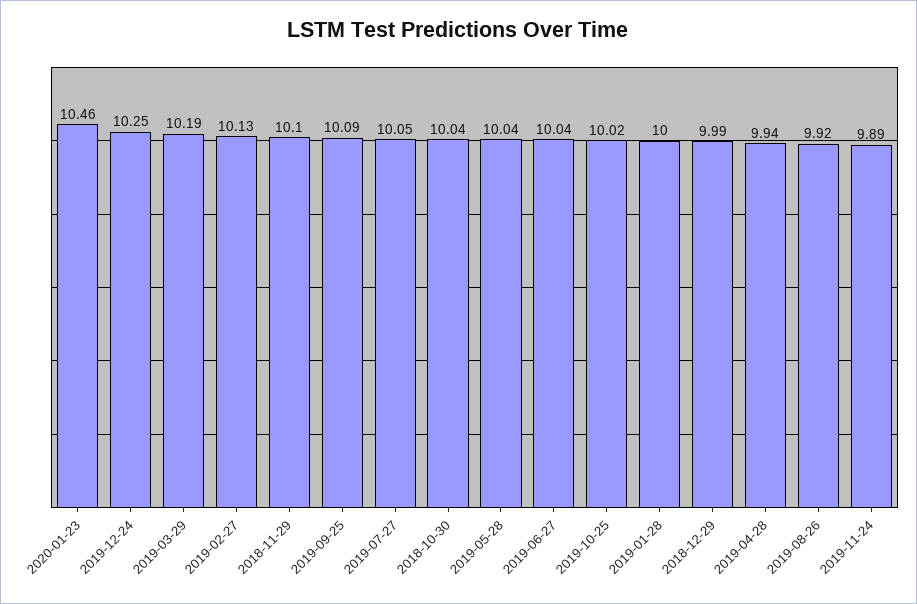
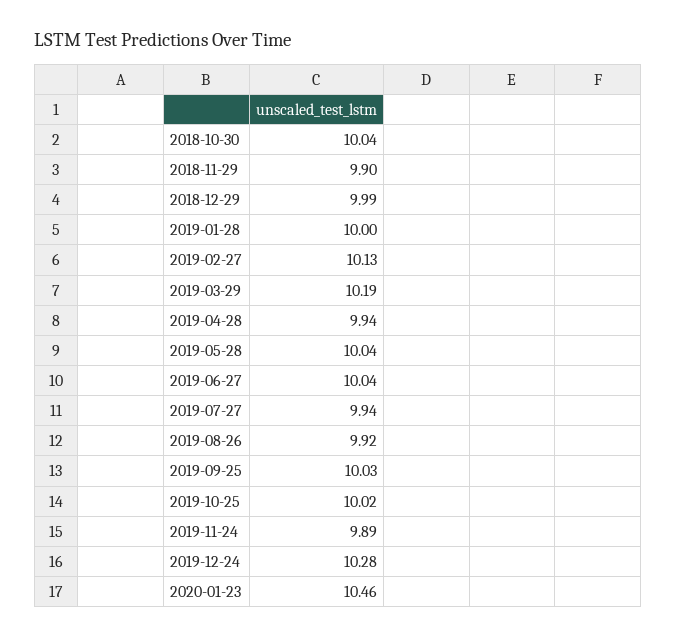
2019-12-24: 10.25 -> 10.28
2018-11-29: 10.1 -> 9.9
2019-09-25: 10.09 -> 10.03
2019-07-27: 10.05 -> 9.94

